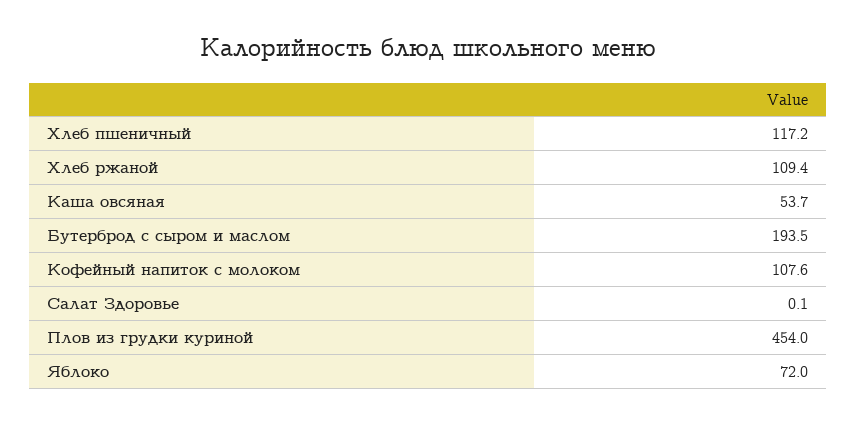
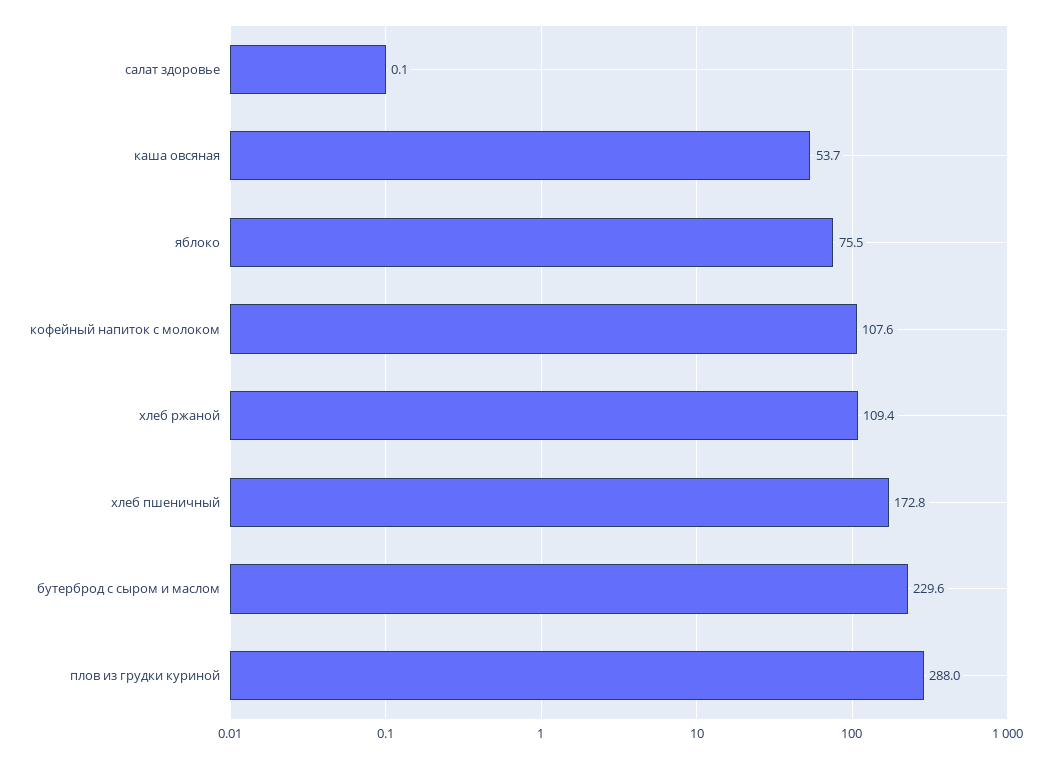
Хлеб пшеничный: 117.2 -> 172.8
Бутерброд с сыром и маслом: 193.5 -> 229.6
Плов из грудки куриной: 454 -> 288
Яблоко: 72 -> 75.5

